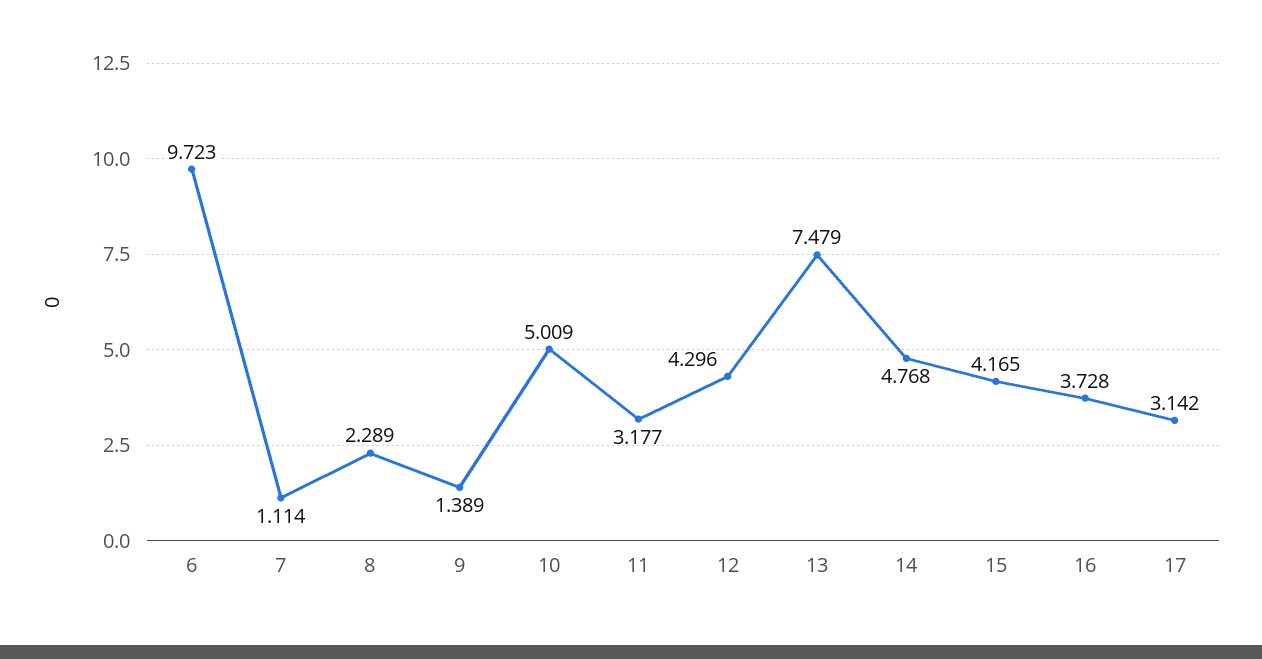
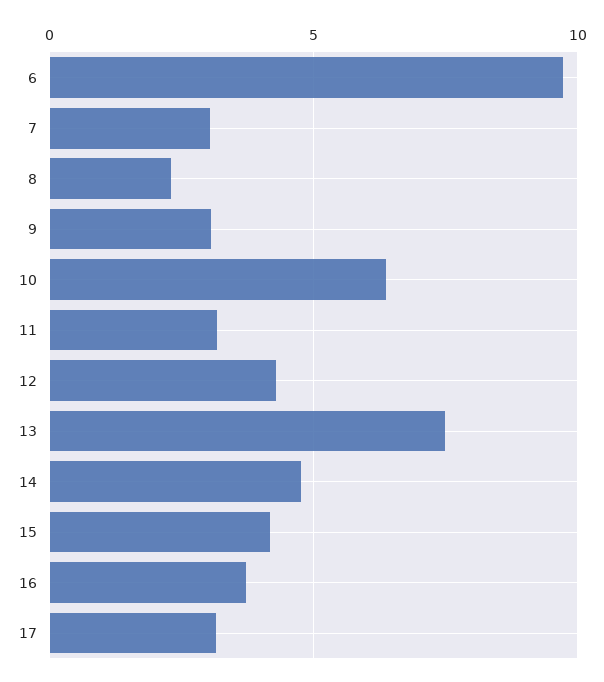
7: 1.114 -> 3
9: 1.389 -> 3
10: 5.009 -> 6.5

